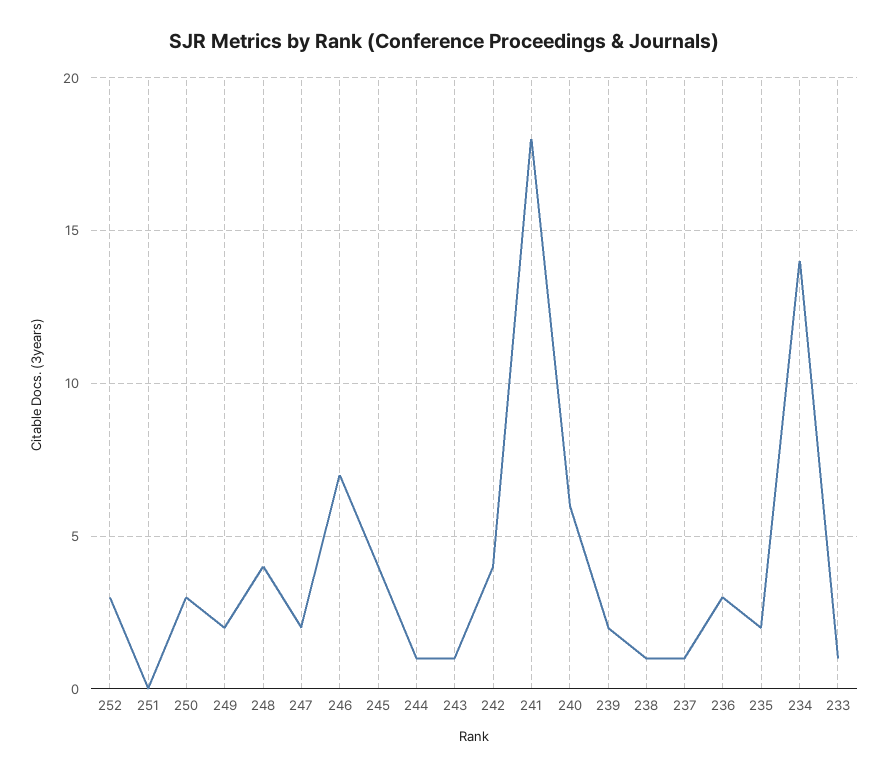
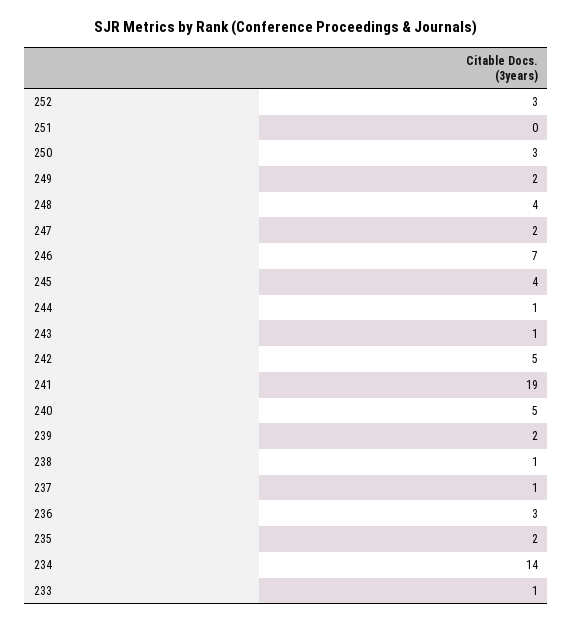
242: 4 -> 5
241: 18 -> 19
240: 6 -> 5

